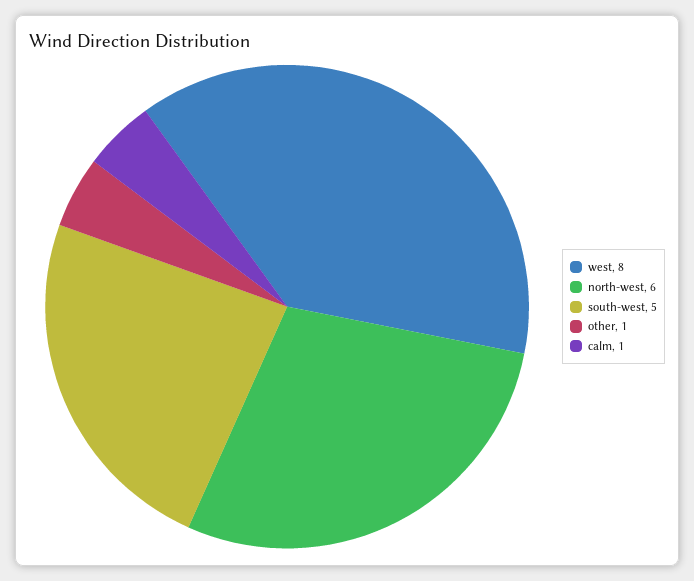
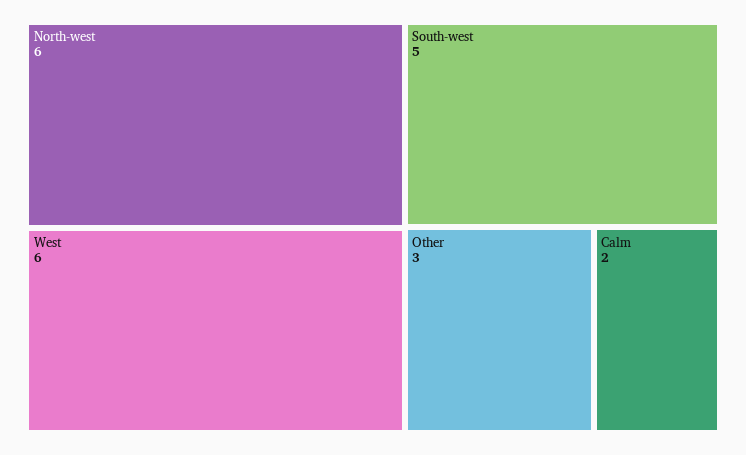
west: 8 -> 6
other: 1 -> 3
calm: 1 -> 2

